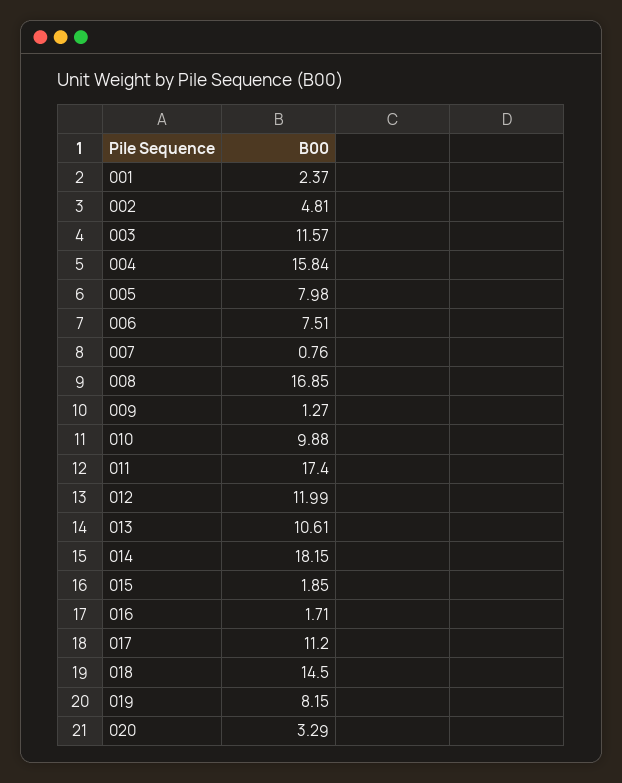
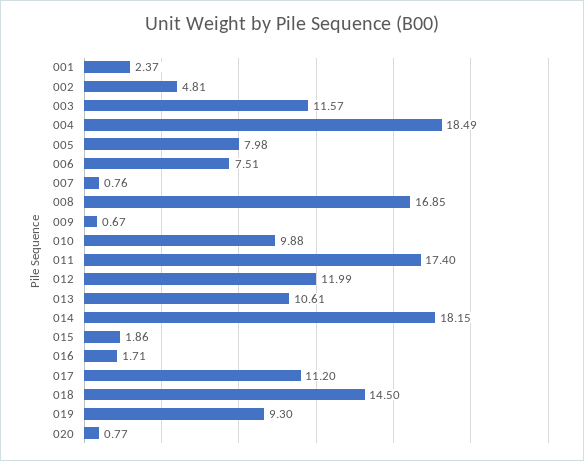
004: 15.84 -> 18.49
009: 1.27 -> 0.67
015: 1.85 -> 1.86
019: 8.15 -> 9.3
020: 3.29 -> 0.77

